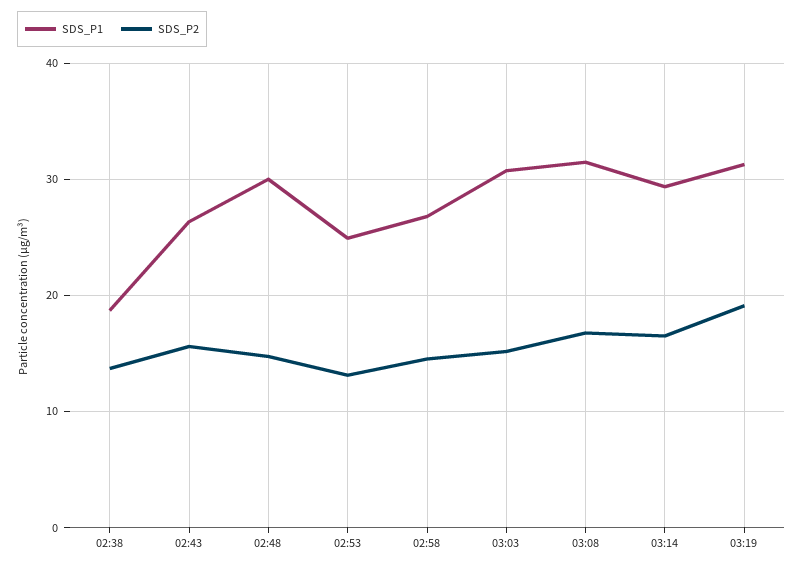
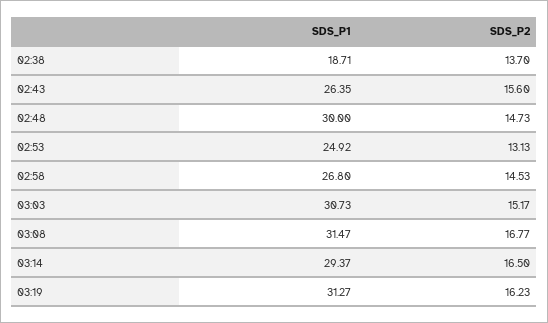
SDS_P2, 03:19: 19 -> 16.23

